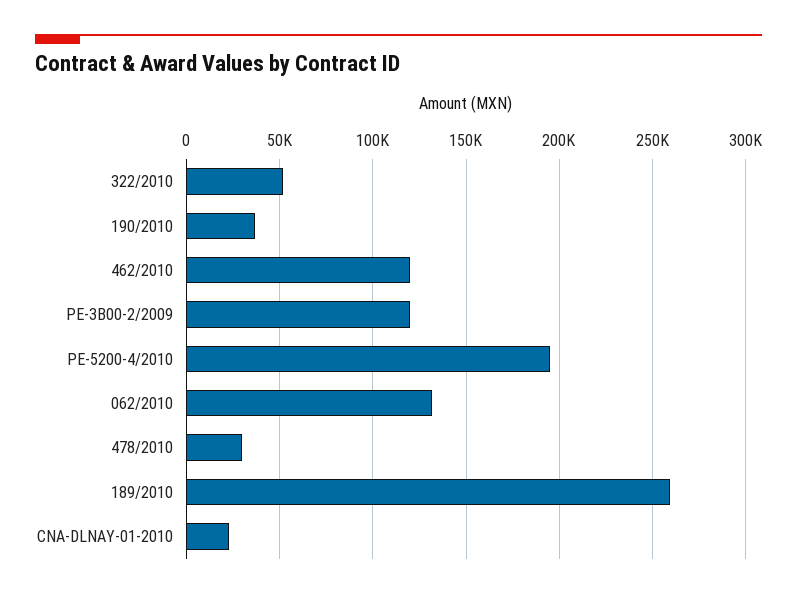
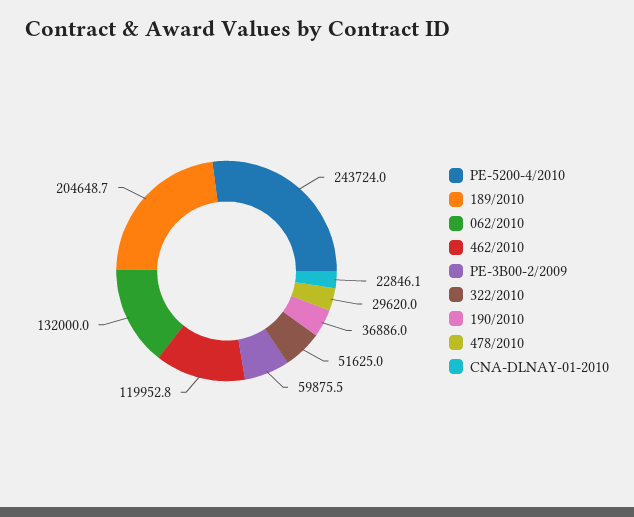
PE-3B00-2/2009: 120000 -> 59875.5
PE-5200-4/2010: 195000 -> 243724
189/2010: 260000 -> 204648.7

